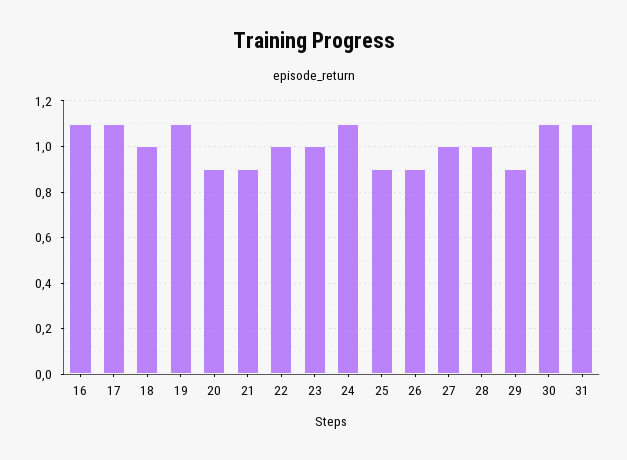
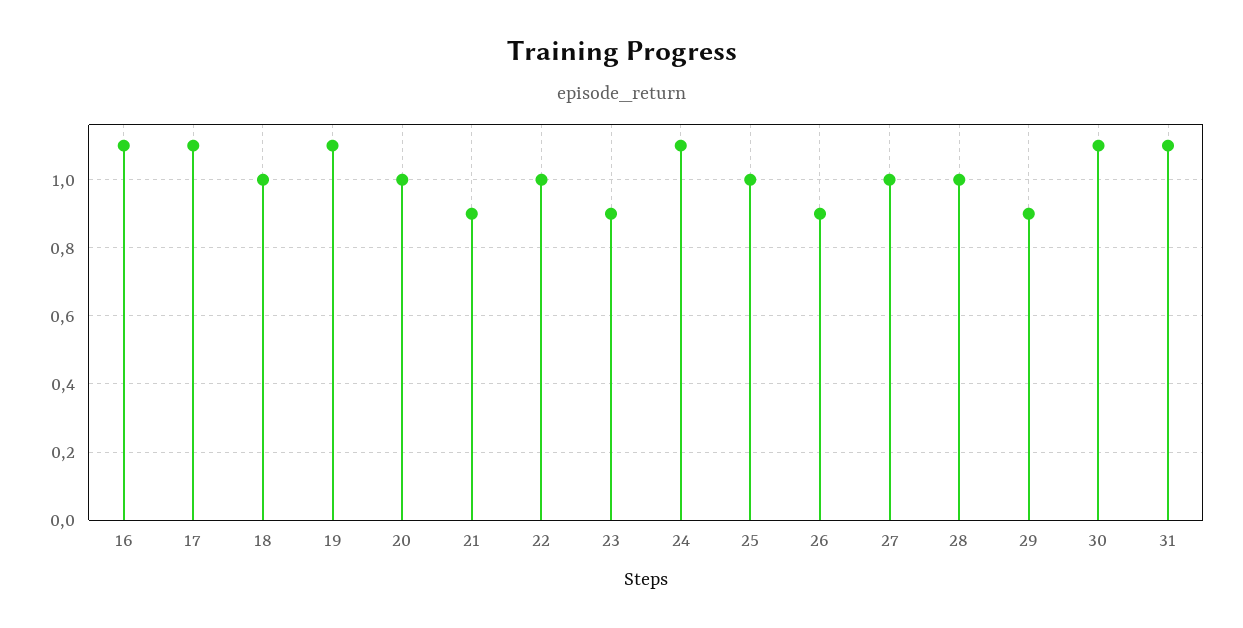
20: 0.9 -> 1
23: 1 -> 0.9
25: 0.9 -> 1

